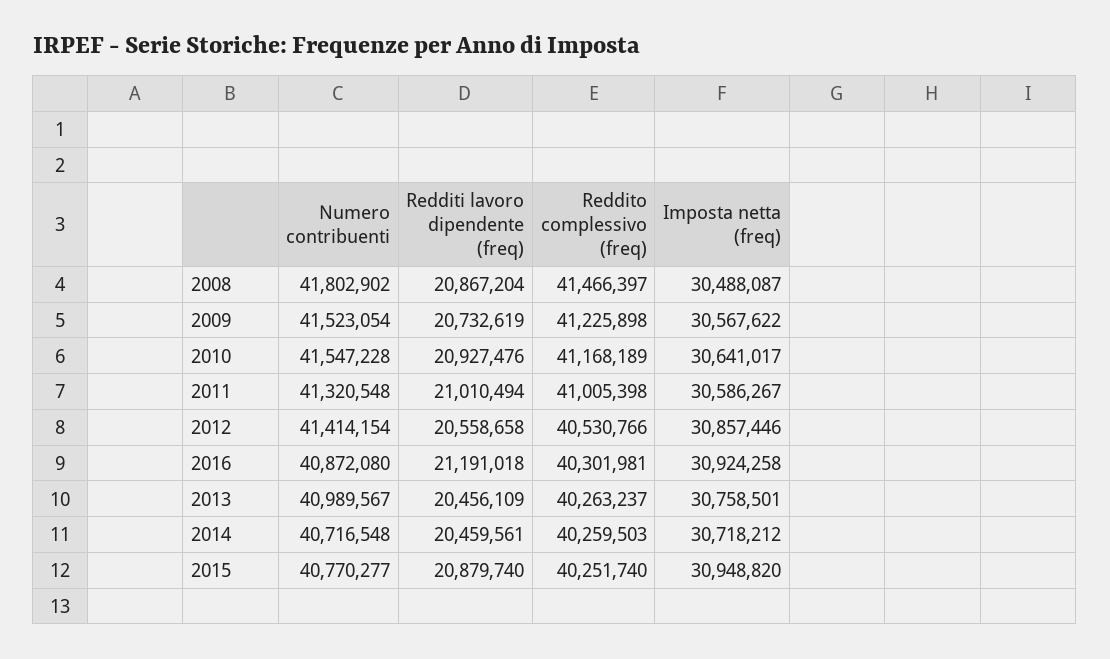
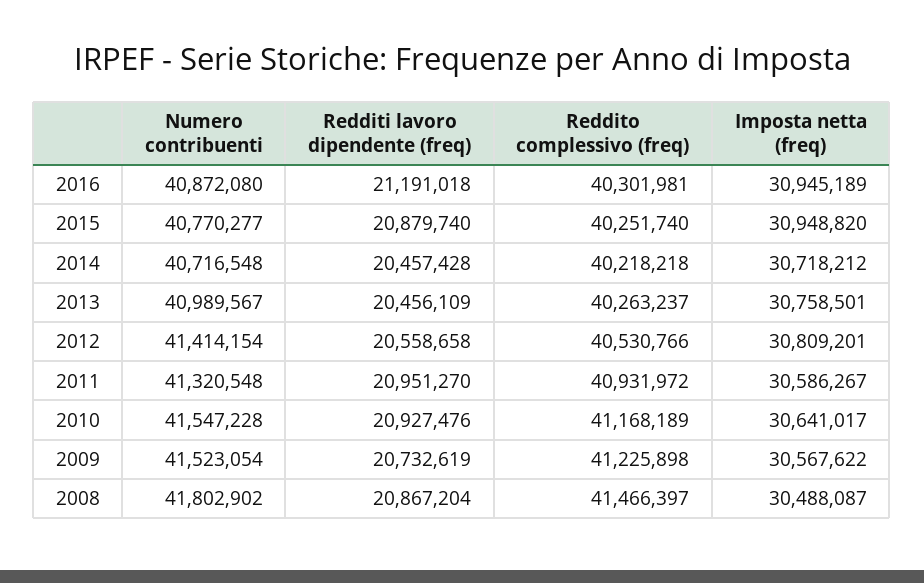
Redditi lavoro dipendente (freq), 2011: 21010494 -> 20951270
Reddito complessivo (freq), 2011: 41005398 -> 40931972
Imposta netta (freq), 2012: 30857446 -> 30809201
Imposta netta (freq), 2016: 30924258 -> 30945189
Redditi lavoro dipendente (freq), 2014: 20459561 -> 20457428
Reddito complessivo (freq), 2014: 40259503 -> 40218218

